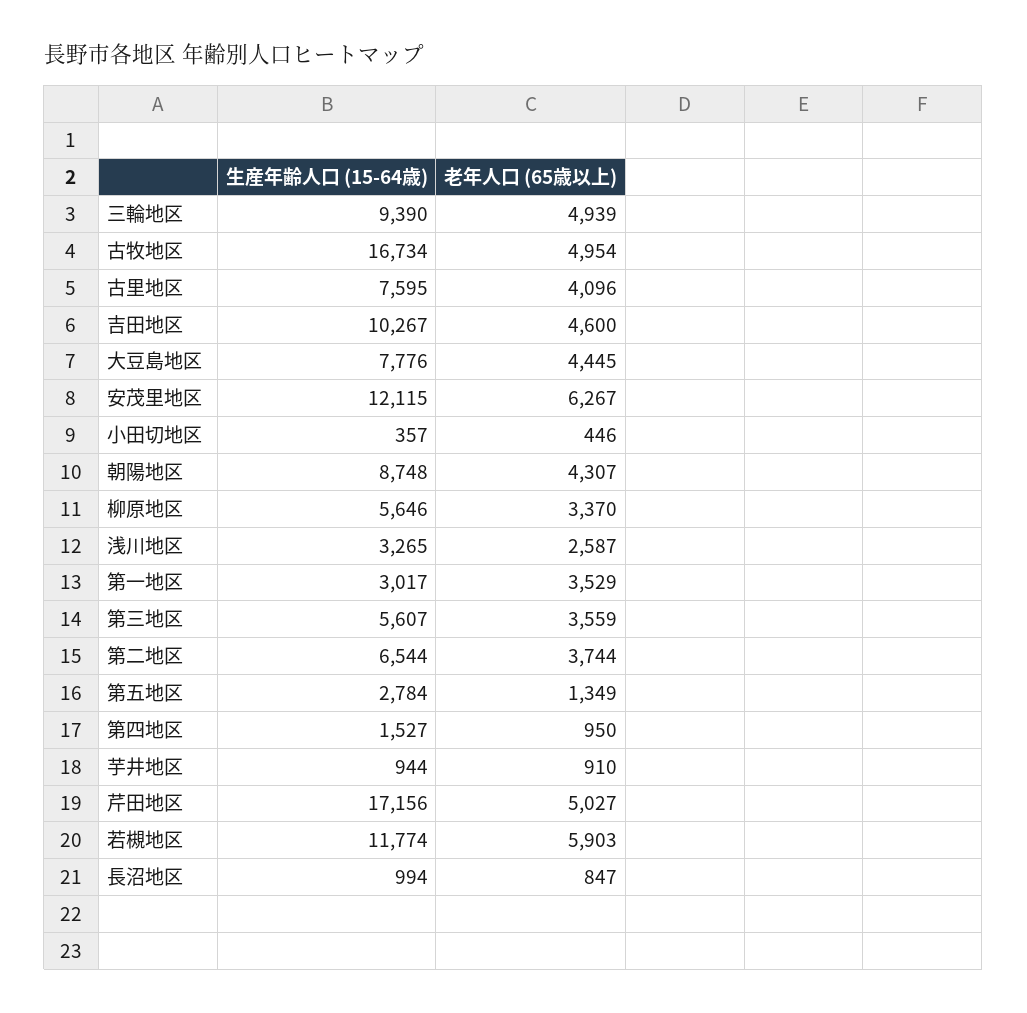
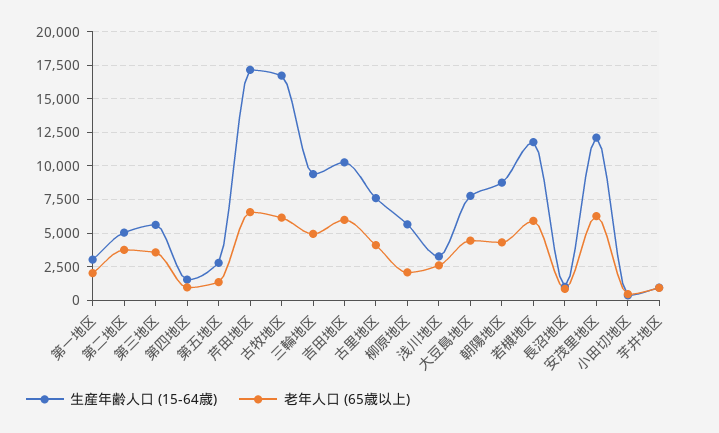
老年人口 (65歳以上), 古牧地区: 4954 -> 6000
老年人口 (65歳以上), 吉田地区: 4600 -> 6000
老年人口 (65歳以上), 柳原地区: 3370 -> 2000
老年人口 (65歳以上), 第一地区: 3529 -> 2000
生産年齢人口 (15-64歳), 第二地区: 6544 -> 5000
老年人口 (65歳以上), 芹田地区: 5027 -> 6500

